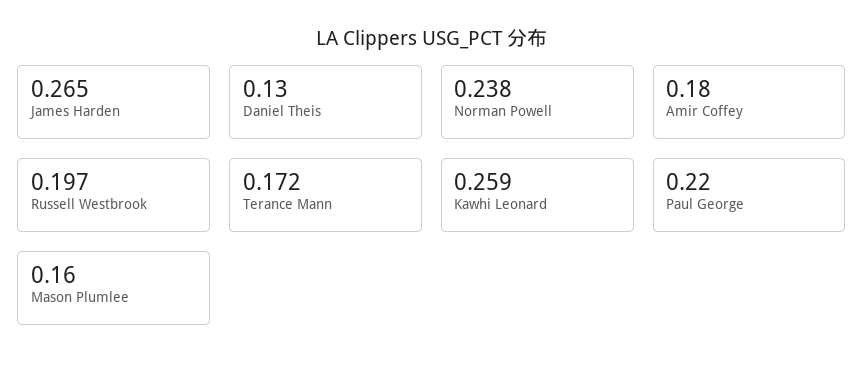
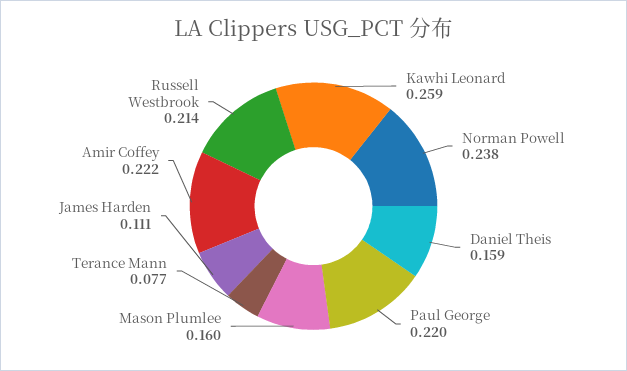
James Harden: 0.265 -> 0.111
Daniel Theis: 0.13 -> 0.159
Amir Coffey: 0.18 -> 0.222
Russell Westbrook: 0.197 -> 0.214
Terance Mann: 0.172 -> 0.077

